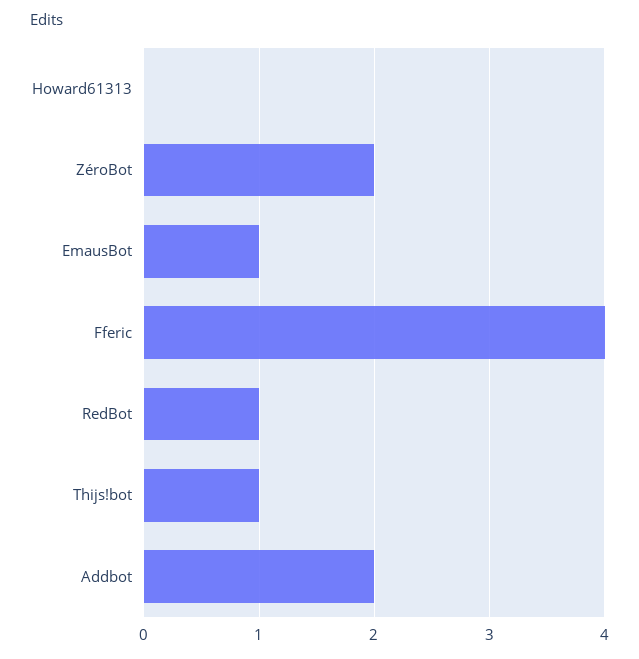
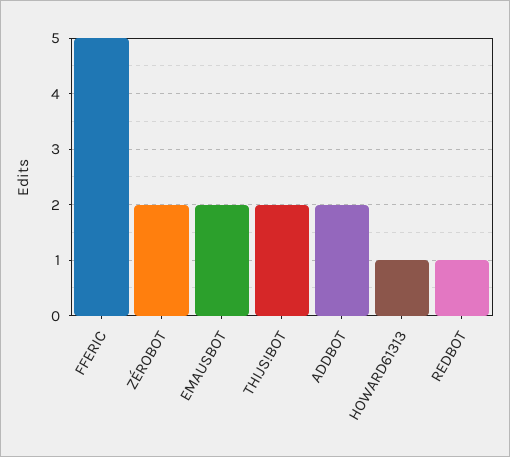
Howard61313: 0 -> 1
EmausBot: 1 -> 2
Fferic: 4 -> 5
Thijs!bot: 1 -> 2

